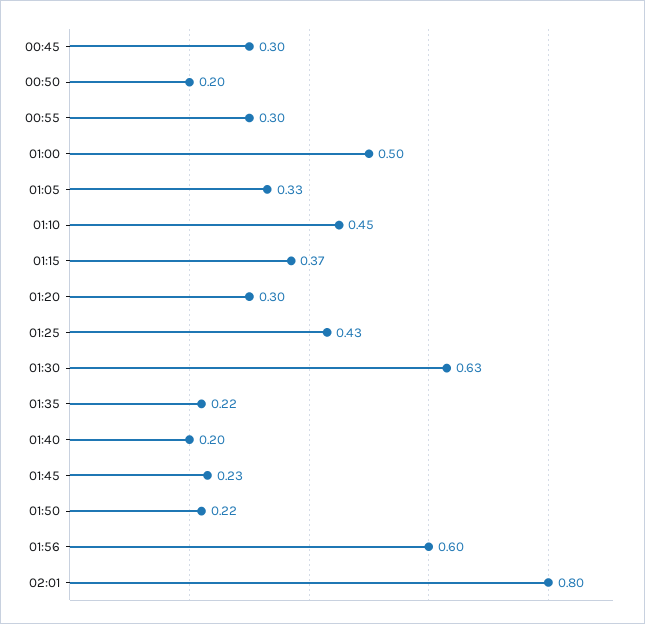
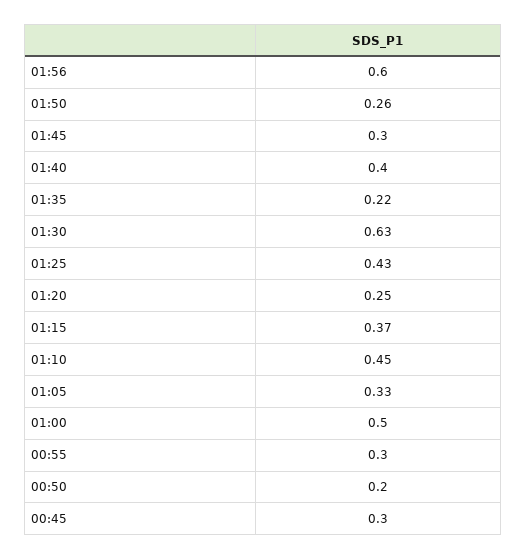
01:20: 0.3 -> 0.25
01:40: 0.2 -> 0.4
01:45: 0.23 -> 0.3
01:50: 0.22 -> 0.26
02:01: 0.8 -> none

